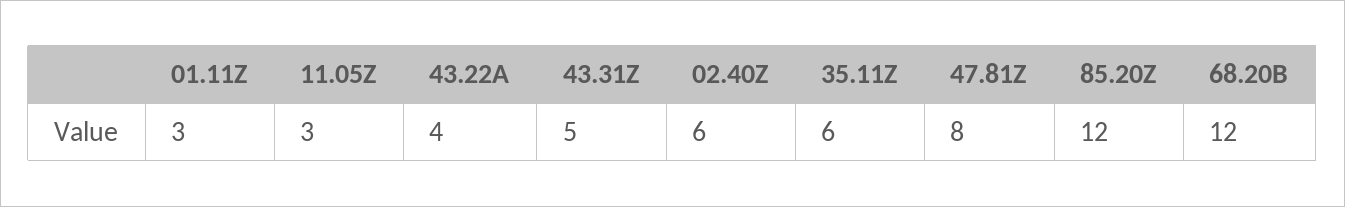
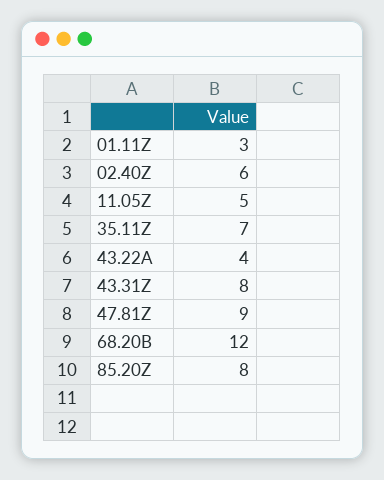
11.05Z: 3 -> 5
43.31Z: 5 -> 8
35.11Z: 6 -> 7
47.81Z: 8 -> 9
85.20Z: 12 -> 8

